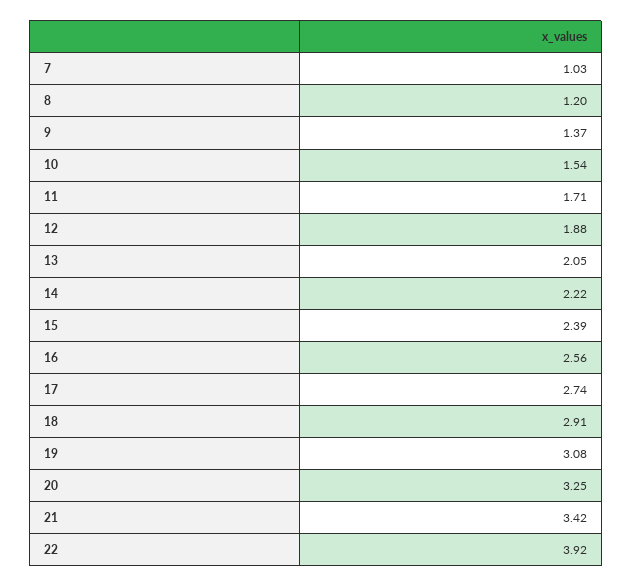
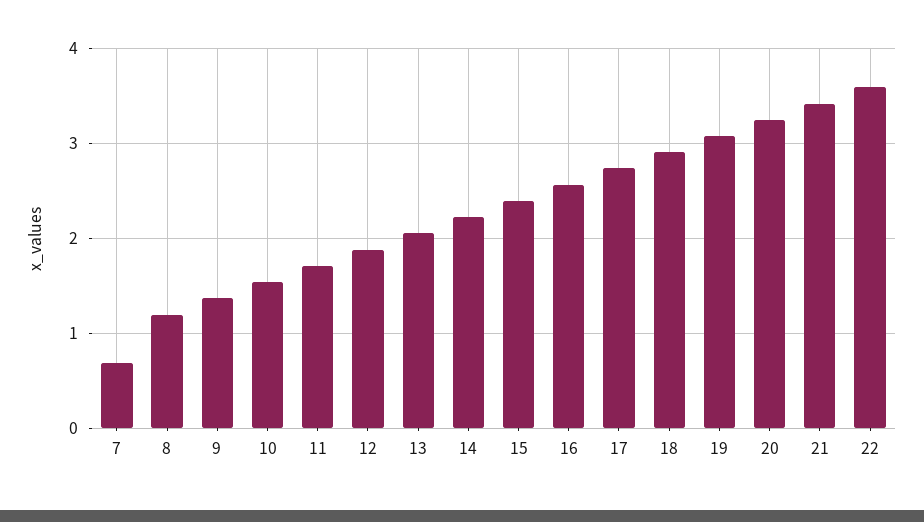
7: 1.03 -> 0.7
22: 3.92 -> 3.6

